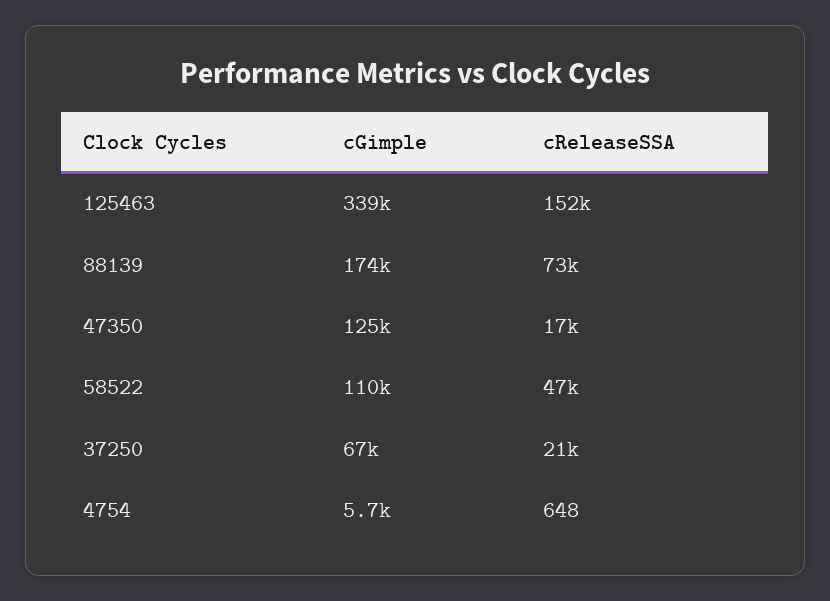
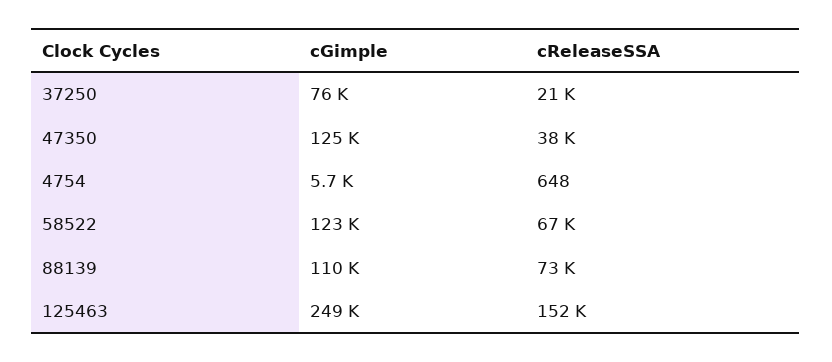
cGimple, 125463: 339000 -> 249000
cGimple, 88139: 174000 -> 110000
cReleaseSSA, 47350: 17000 -> 38000
cGimple, 58522: 110000 -> 123000
cReleaseSSA, 58522: 47000 -> 67000
cGimple, 37250: 67000 -> 76000

